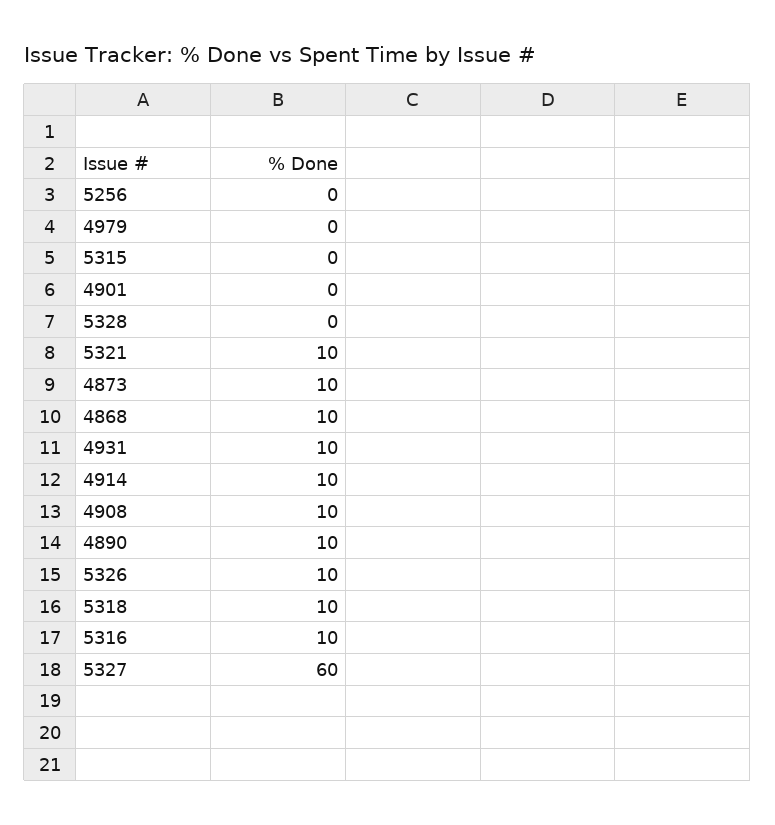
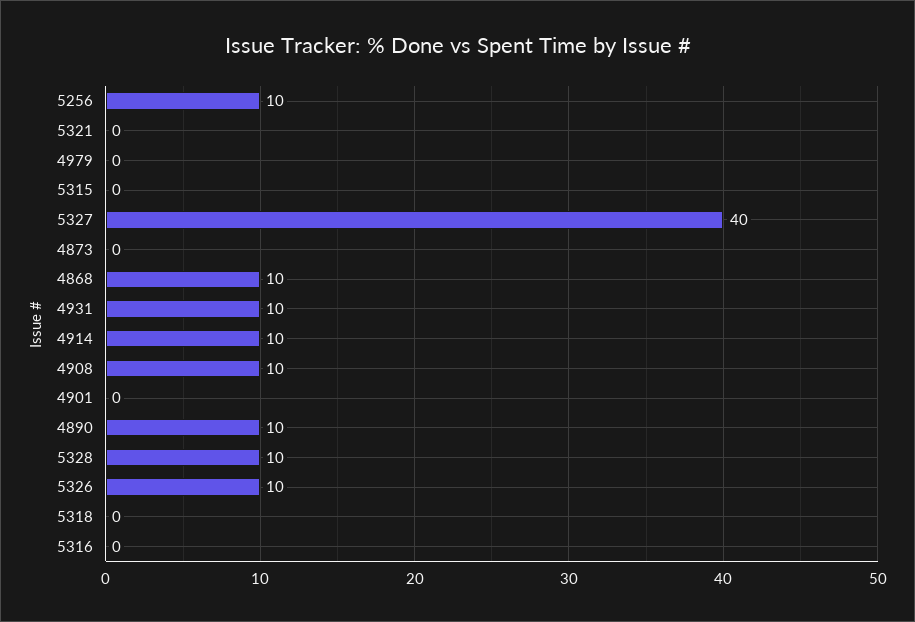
5256: 0 -> 10
5328: 0 -> 10
5321: 10 -> 0
4873: 10 -> 0
5318: 10 -> 0
5316: 10 -> 0
5327: 60 -> 40

